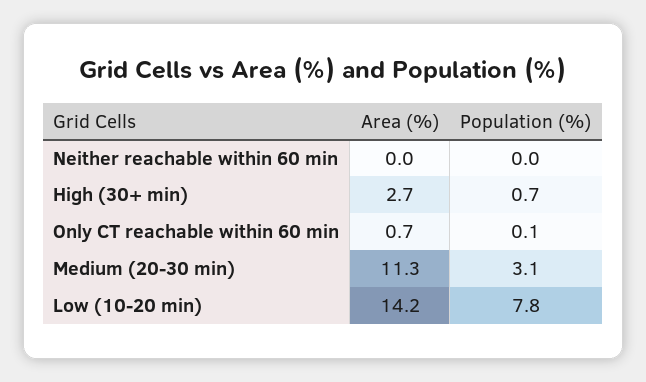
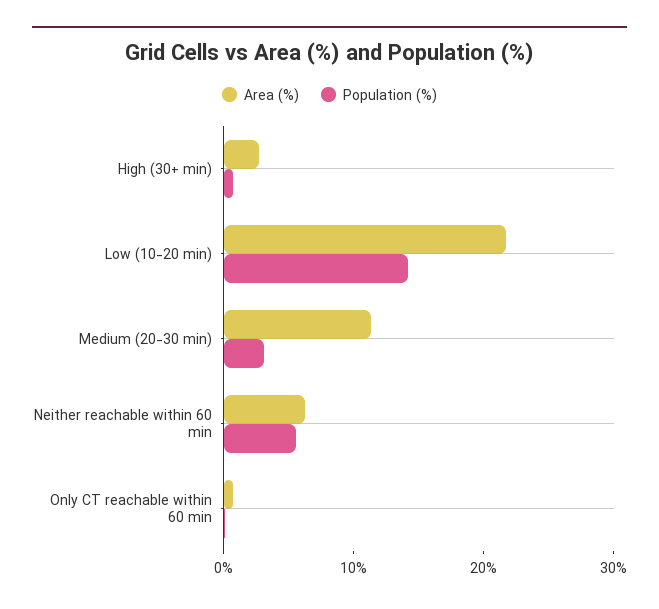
Area (%), Neither reachable within 60 min: 0 -> 6
Population (%), Neither reachable within 60 min: 0 -> 6
Area (%), Low (10-20 min): 14.2 -> 22
Population (%), Low (10-20 min): 7.8 -> 14

